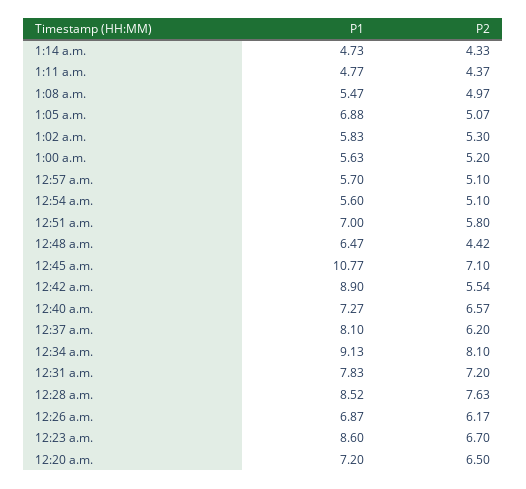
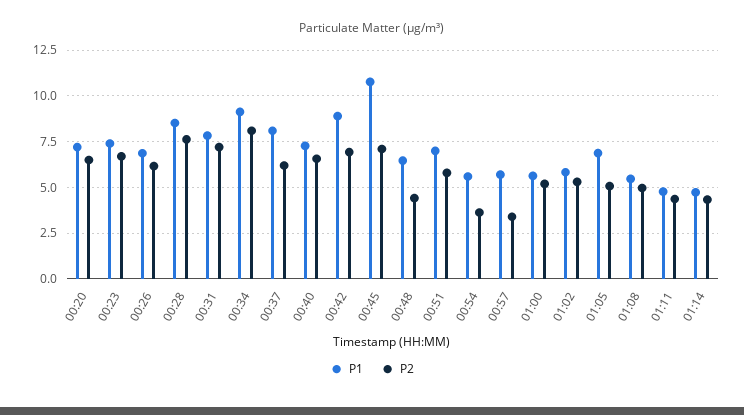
P2, 12:57 a.m.: 5.1 -> 3.5
P2, 12:54 a.m.: 5.1 -> 3.5
P2, 12:42 a.m.: 5.54 -> 7
P1, 12:23 a.m.: 8.6 -> 7.5

